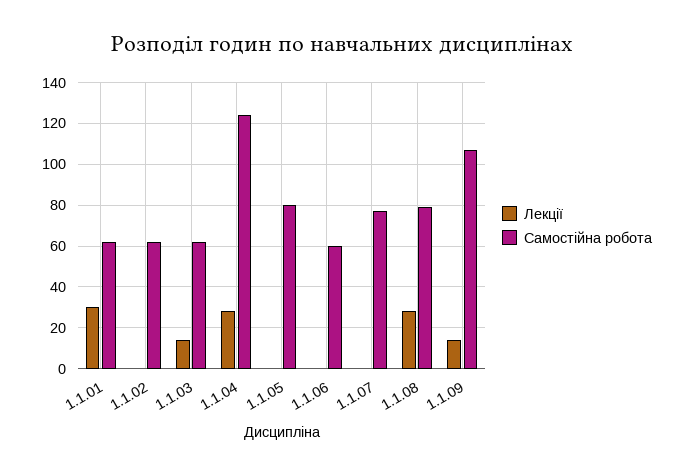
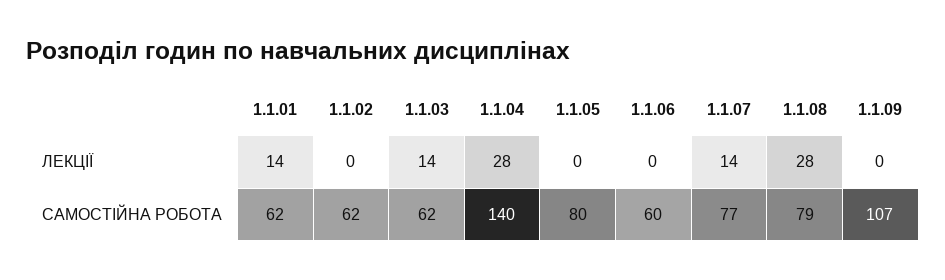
Лекції, 1.1.01: 30 -> 14
Самостійна робота, 1.1.04: 125 -> 140
Лекції, 1.1.07: 0 -> 14
Лекції, 1.1.09: 15 -> 0

